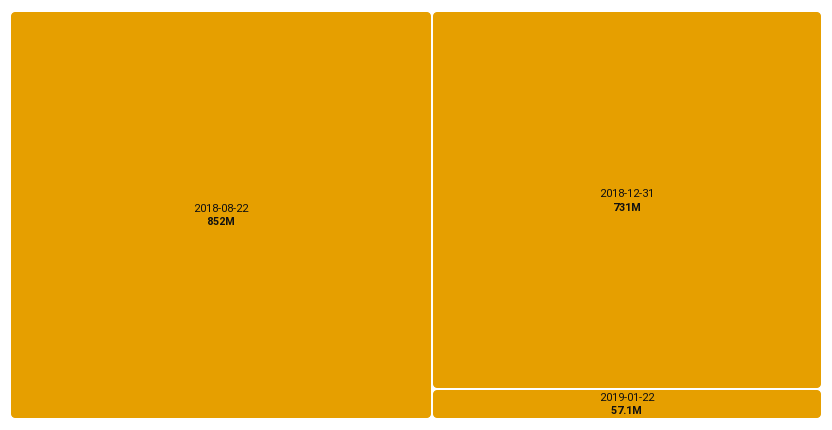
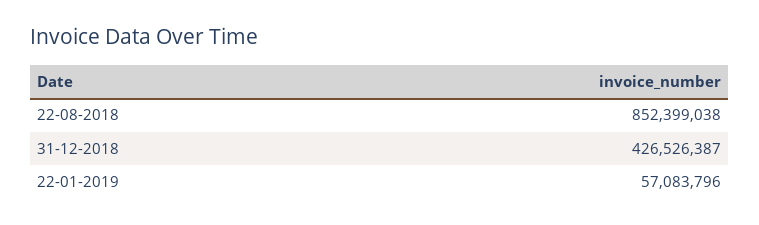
2018-12-31: 731000000 -> 426526387

